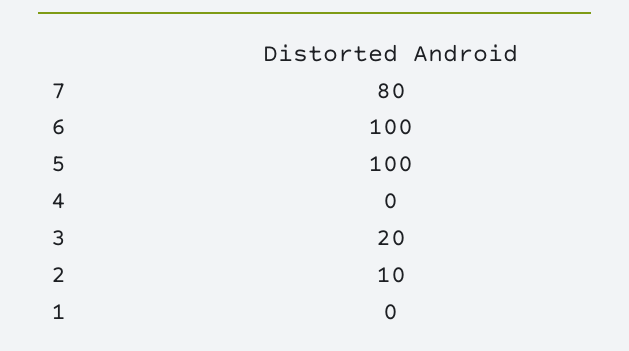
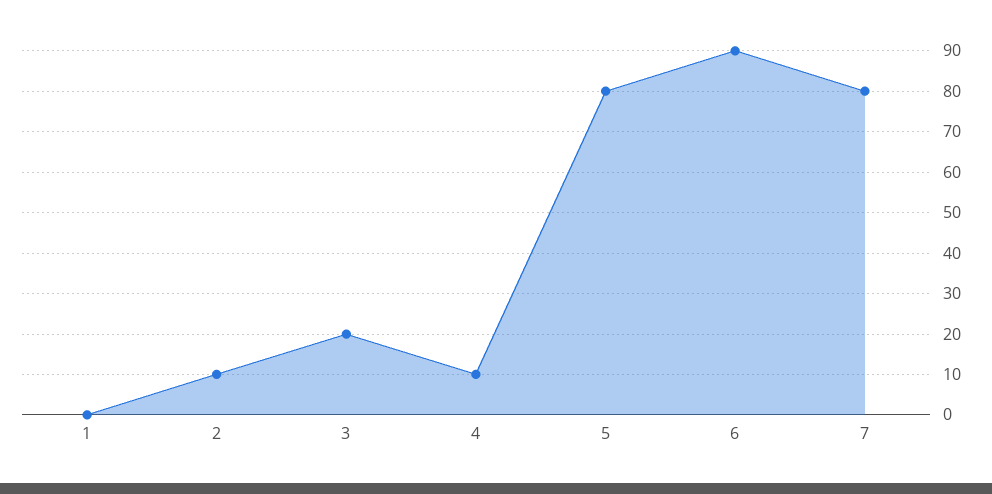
6: 100 -> 90
5: 100 -> 80
4: 0 -> 10

